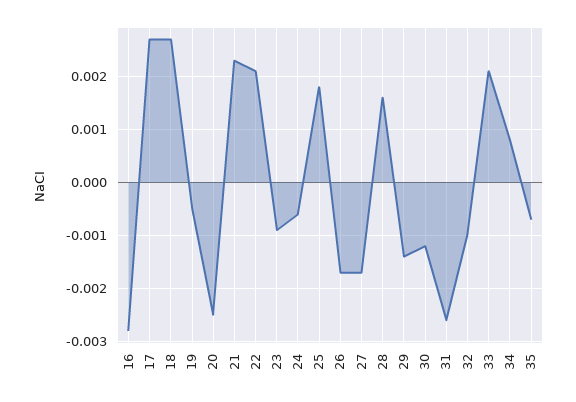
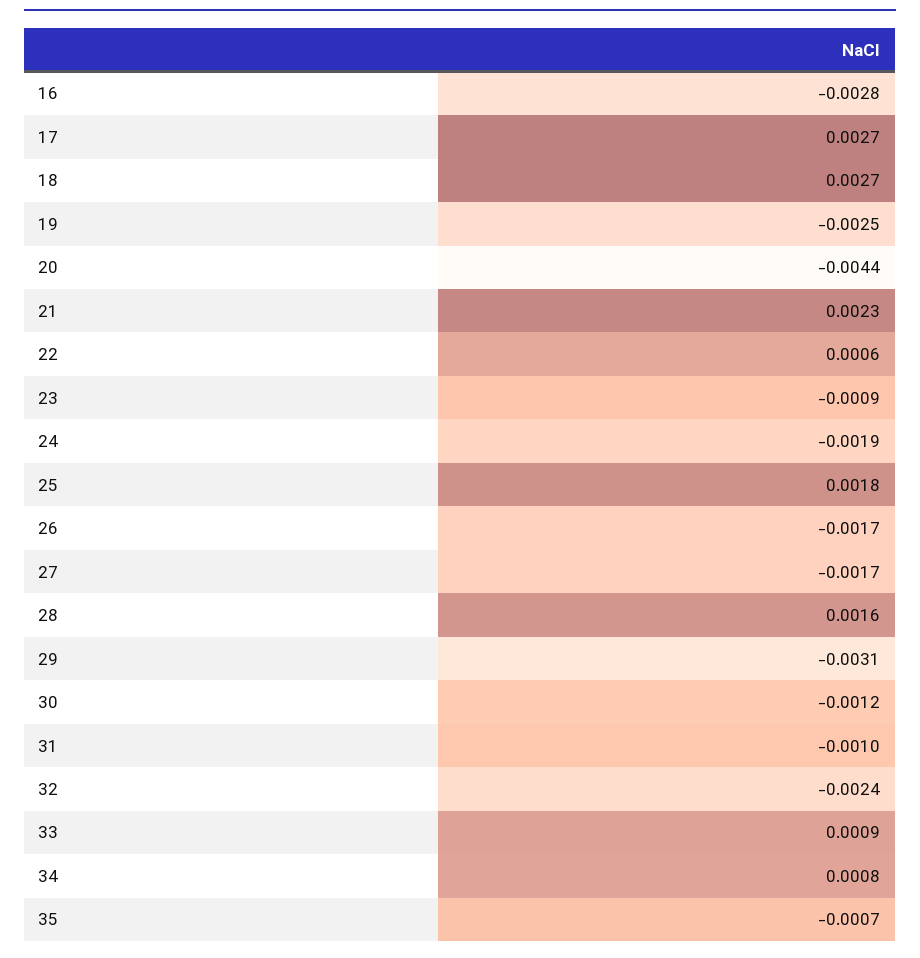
19: -0.0005 -> -0.0025
20: -0.0025 -> -0.0044
22: 0.002 -> 0.0006
24: -0.0005 -> -0.0019
29: -0.0015 -> -0.0031
31: -0.0025 -> -0.001
32: -0.001 -> -0.0024
33: 0.002 -> 0.0009

